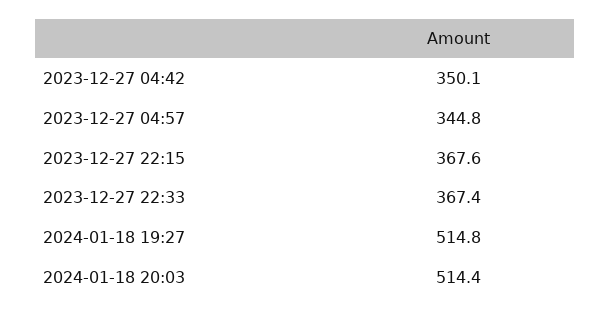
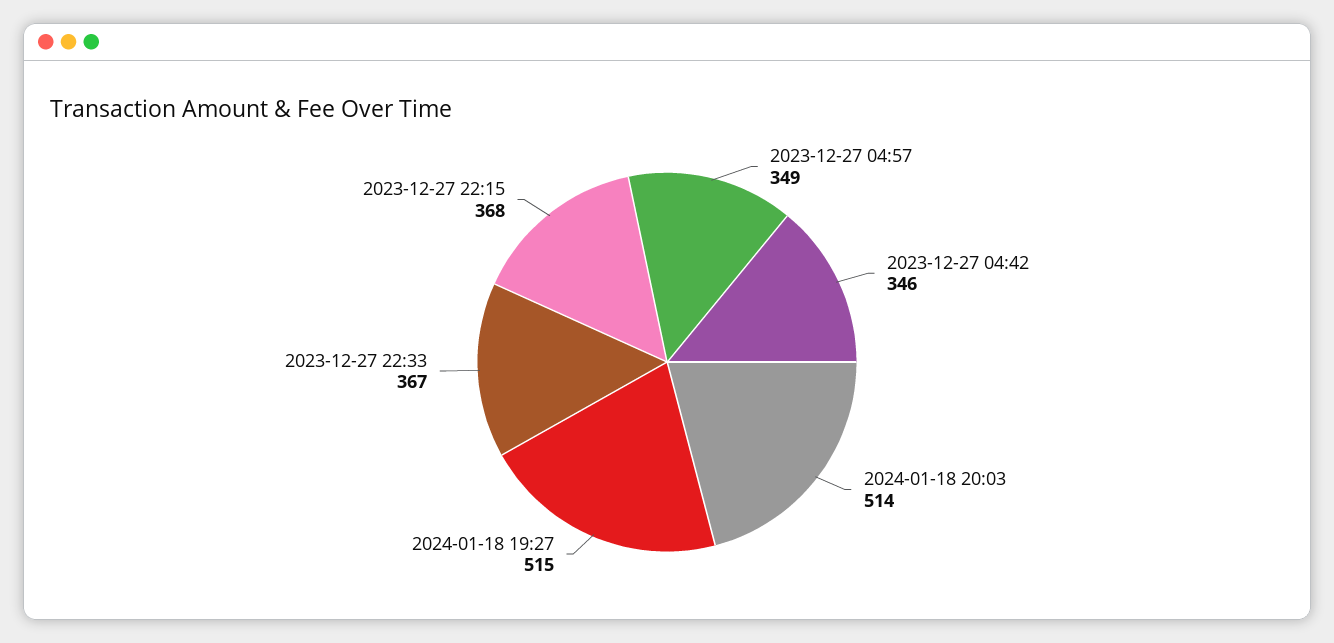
2023-12-27 04:42: 350.1 -> 346
2023-12-27 04:57: 344.8 -> 349

